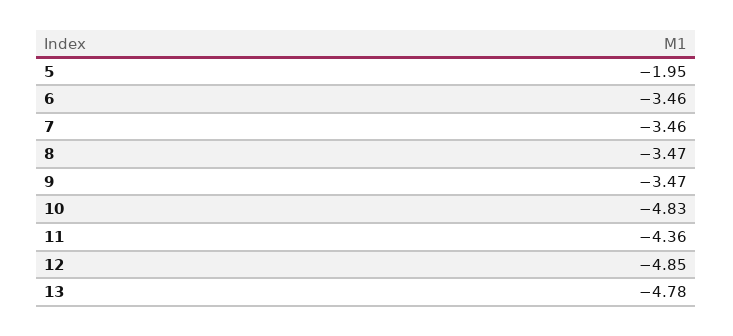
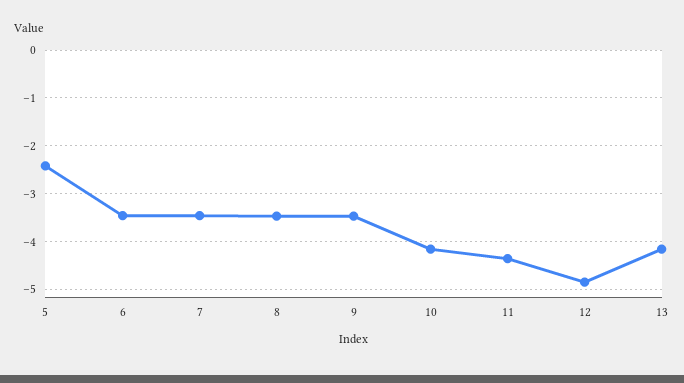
5: -1.95 -> -2.4
10: -4.83 -> -4.2
13: -4.78 -> -4.2

